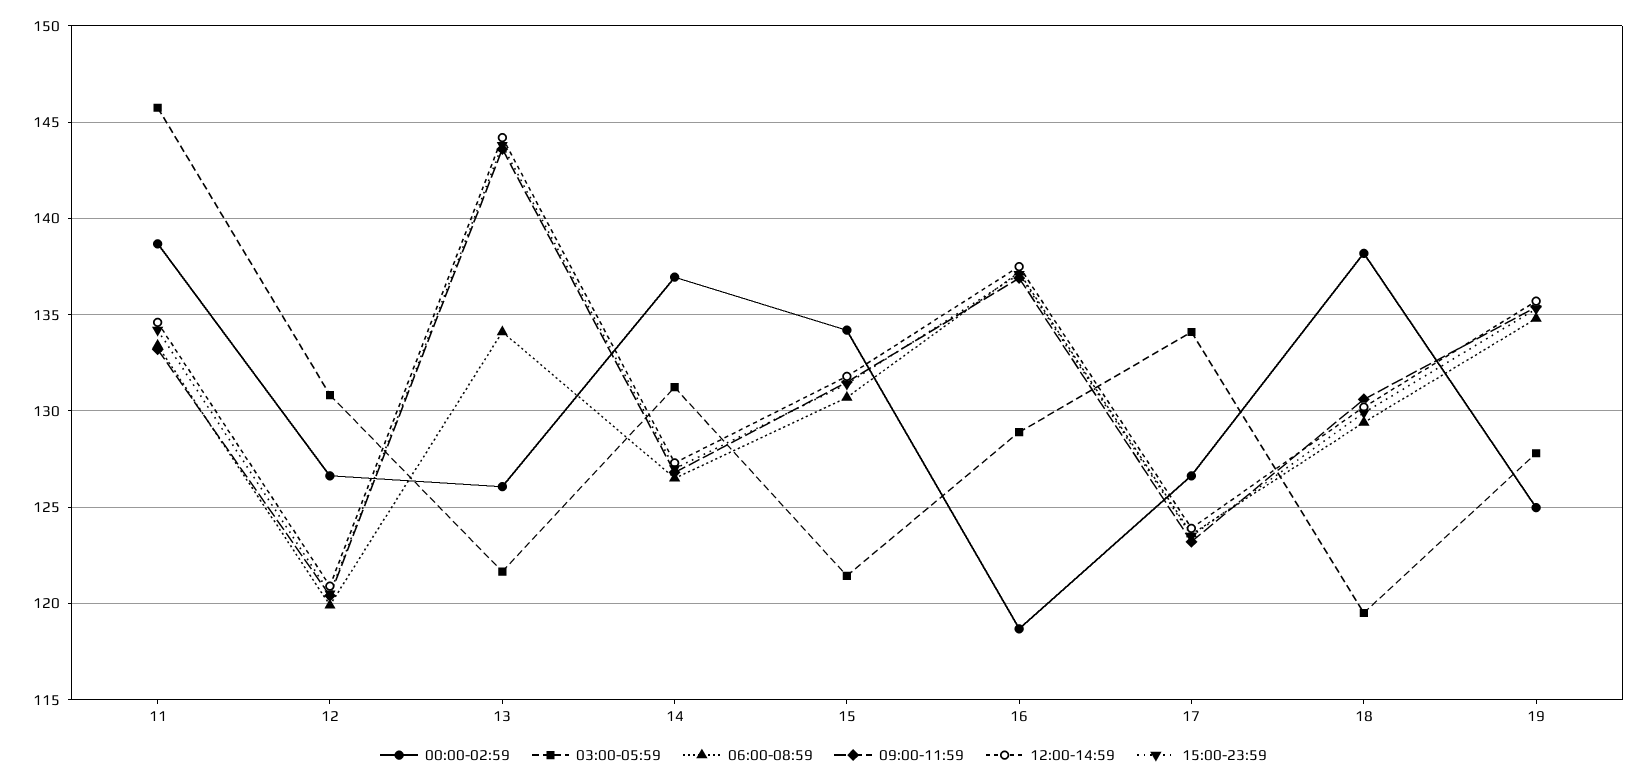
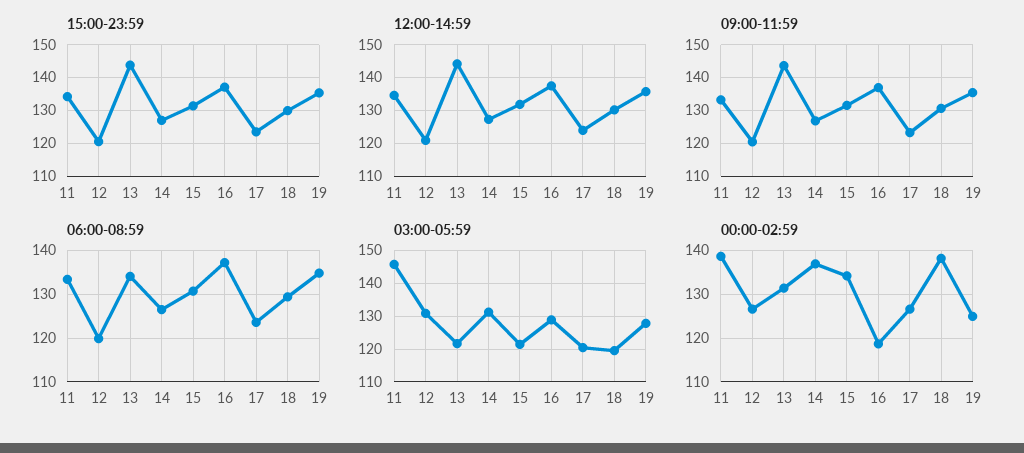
00:00-02:59, 13: 126 -> 132
03:00-05:59, 17: 134 -> 120

